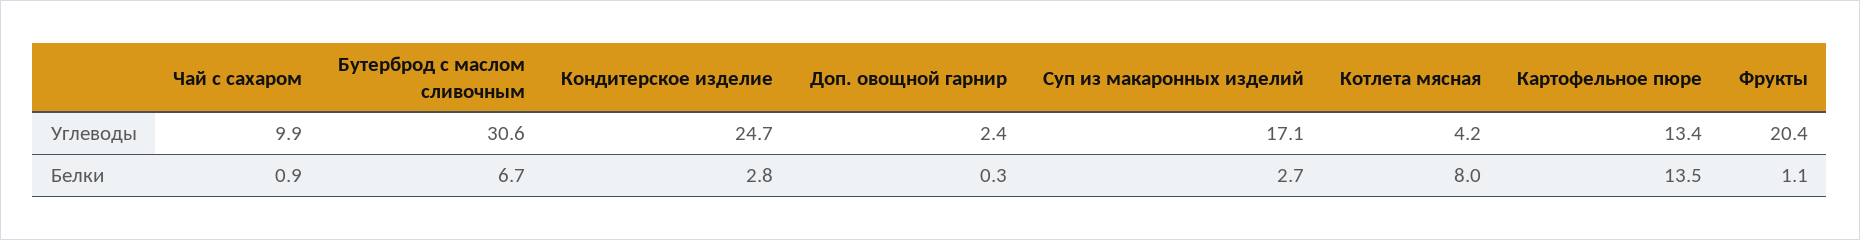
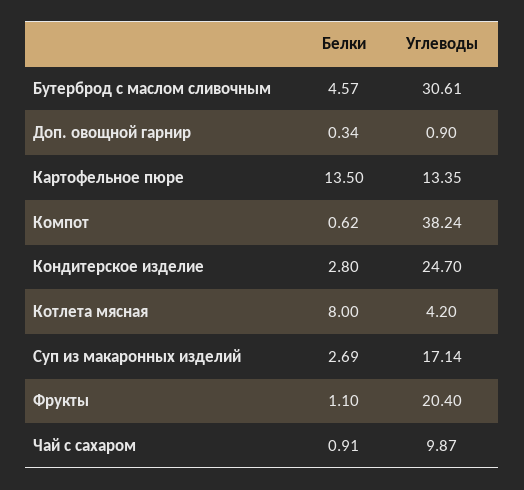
Доп. овощной гарнир, Углеводы: 2.4 -> 0.9
Бутерброд с маслом сливочным, Белки: 6.7 -> 4.57
Компот, Белки: none -> 0.62
Компот, Углеводы: none -> 38.24

